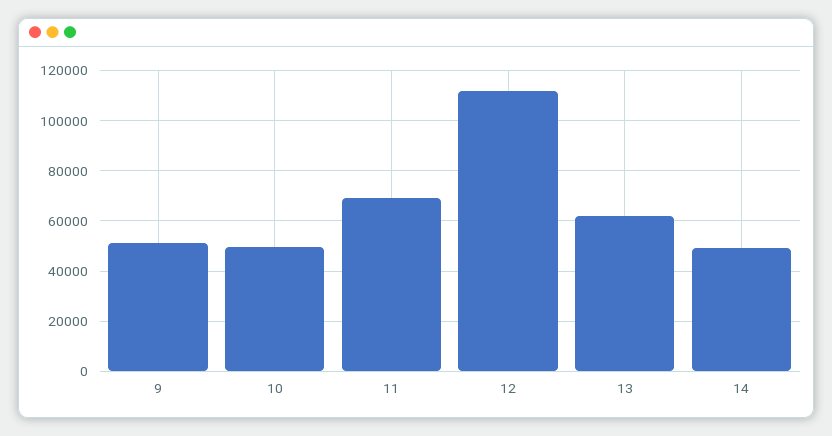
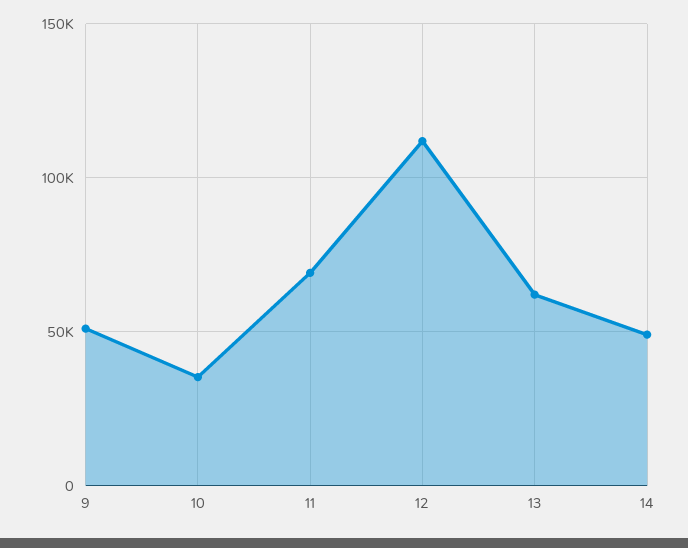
10: 50000 -> 35000

